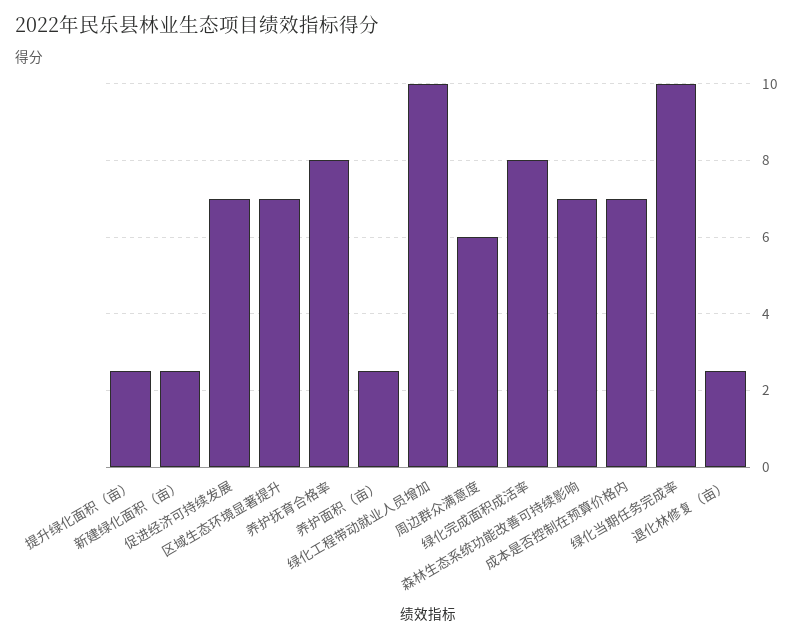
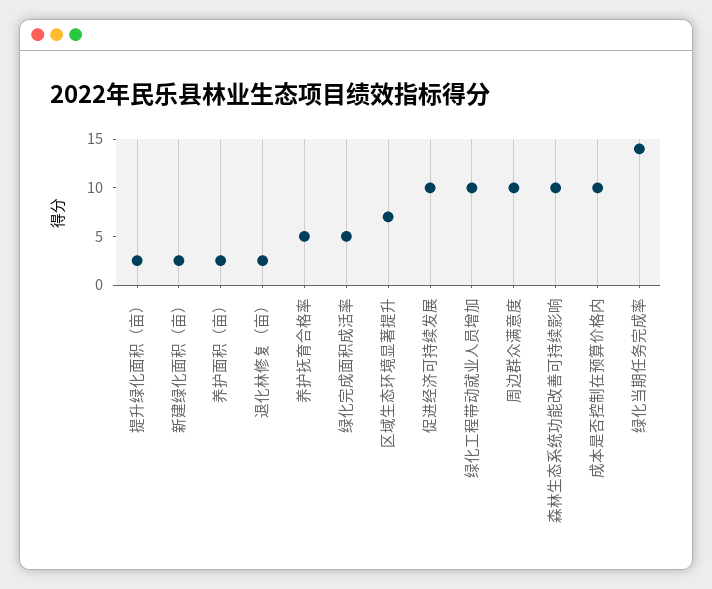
促进经济可持续发展: 7 -> 10
养护抚育合格率: 8 -> 5
周边群众满意度: 6 -> 10
绿化完成面积成活率: 8 -> 5
森林生态系统功能改善可持续影响: 7 -> 10
成本是否控制在预算价格内: 7 -> 10
绿化当期任务完成率: 10 -> 14

